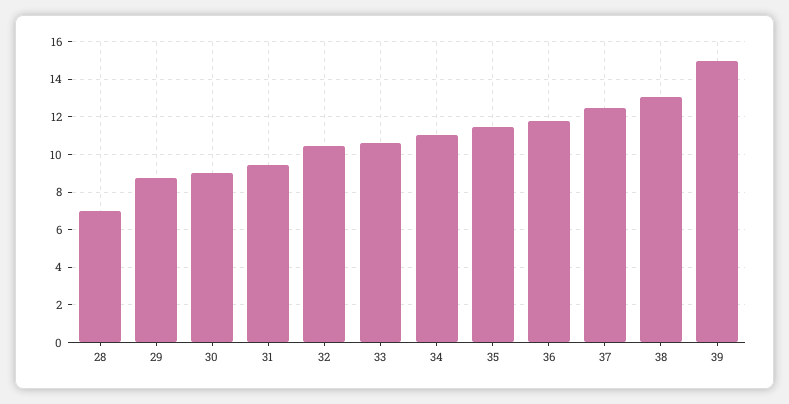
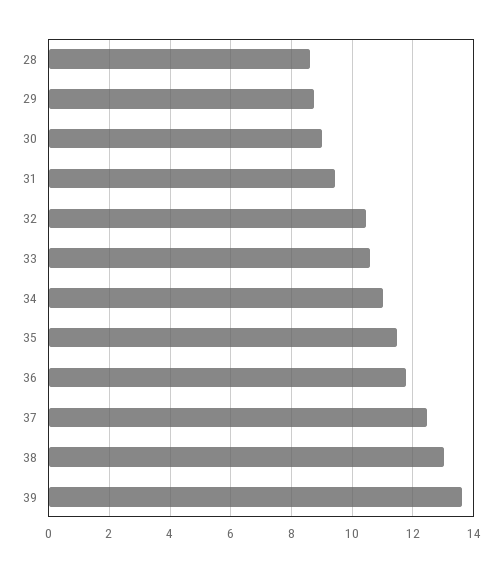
28: 7 -> 8.6
39: 15 -> 13.6

